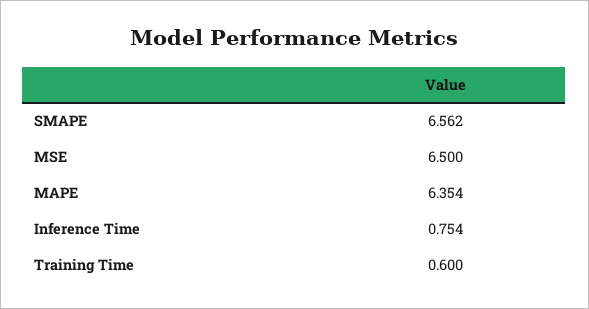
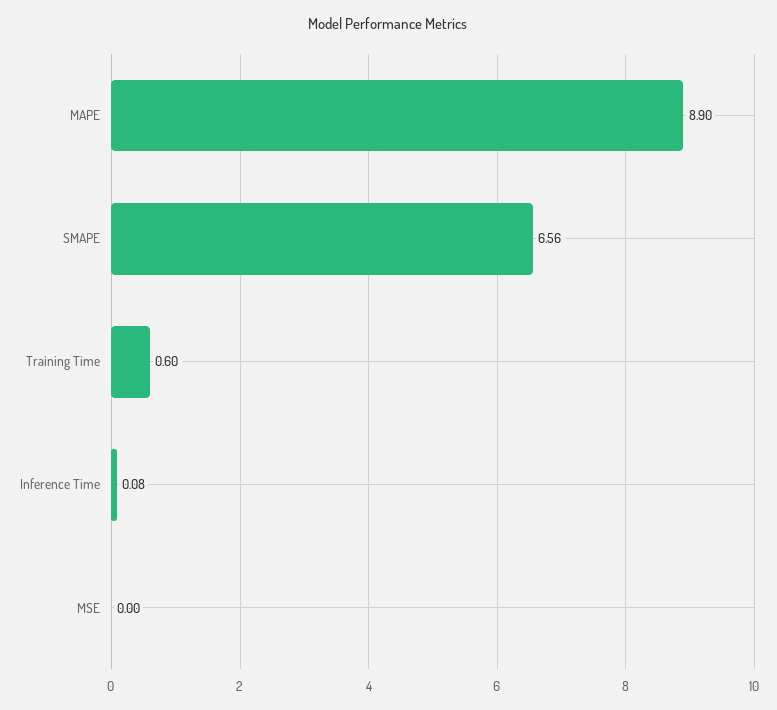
MSE: 6.5 -> 0
MAPE: 6.354 -> 8.9
Inference Time: 0.754 -> 0.08

